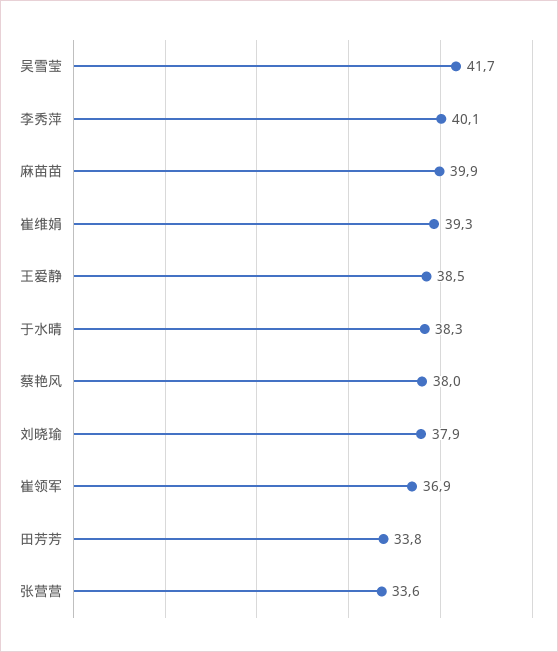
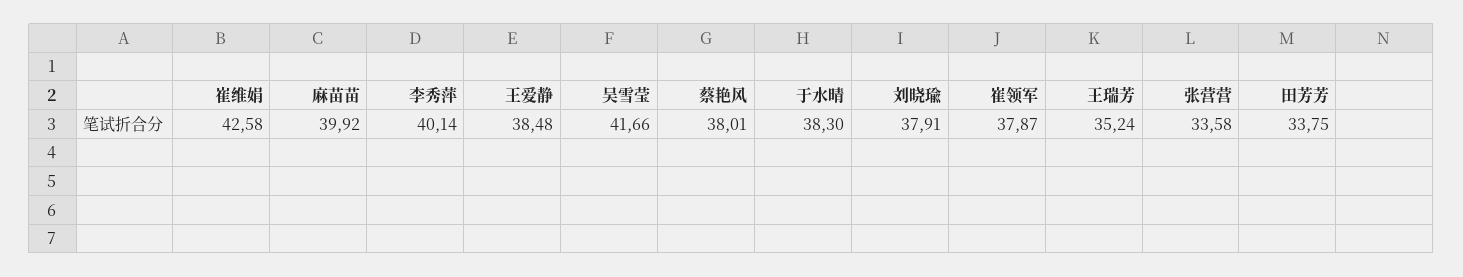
崔维娟: 39.3 -> 42.58
崔领军: 36.9 -> 37.87
王瑞芳: none -> 35.24

